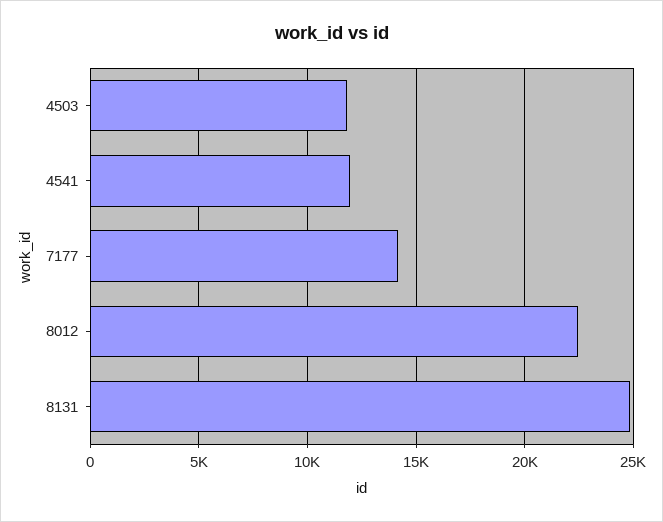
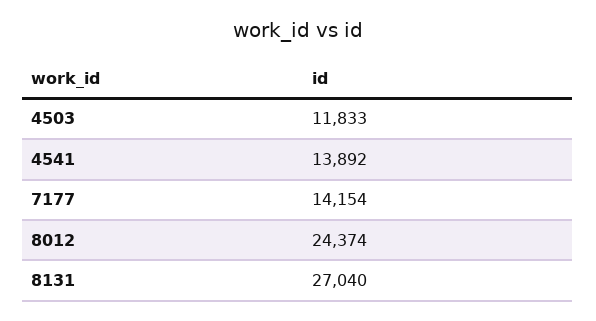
4541: 12000 -> 13892
8012: 22500 -> 24374
8131: 25000 -> 27040

